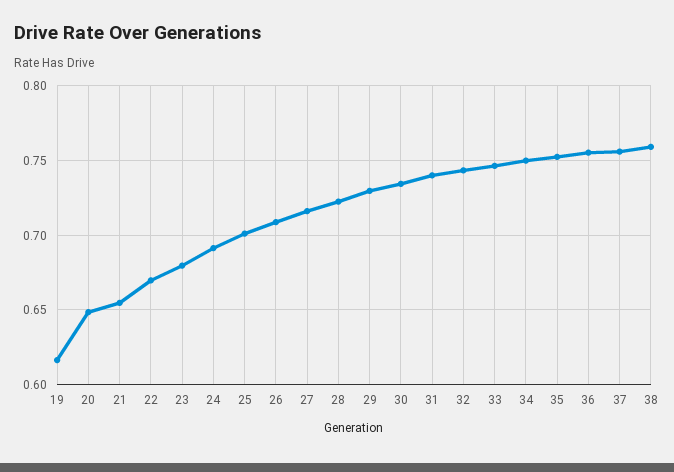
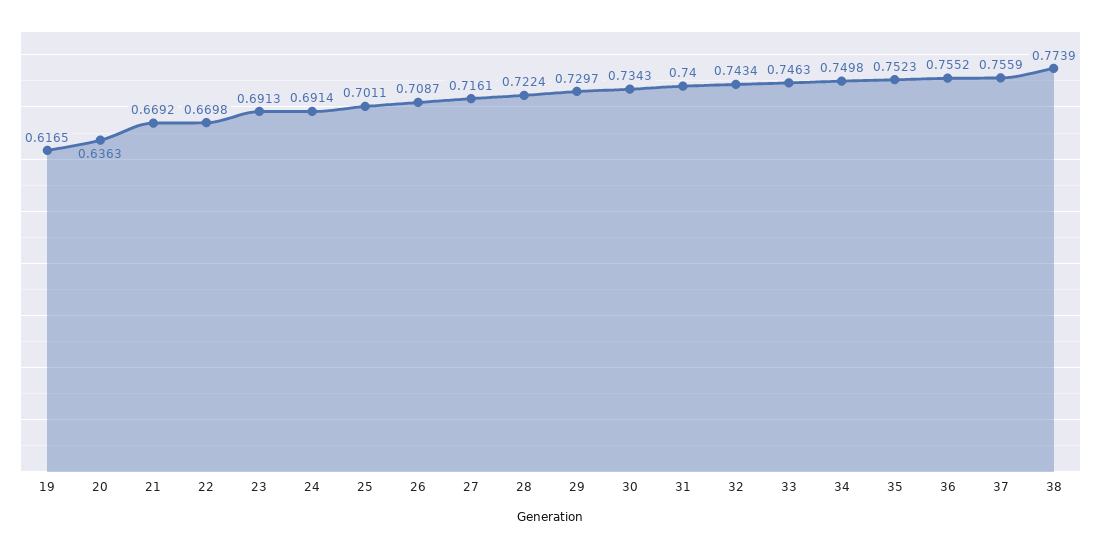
20: 0.65 -> 0.6363
21: 0.655 -> 0.6692
23: 0.68 -> 0.6913
38: 0.76 -> 0.7739

